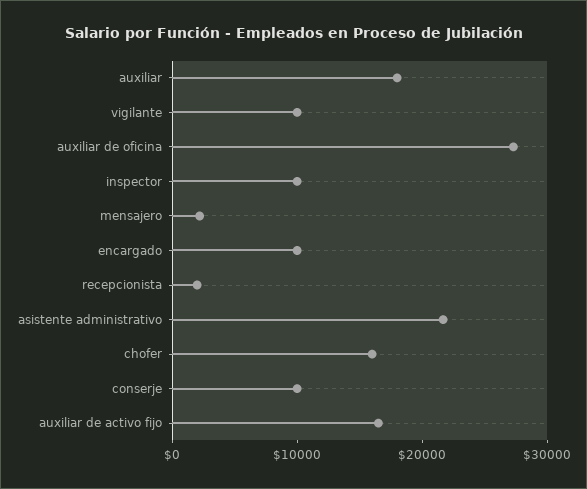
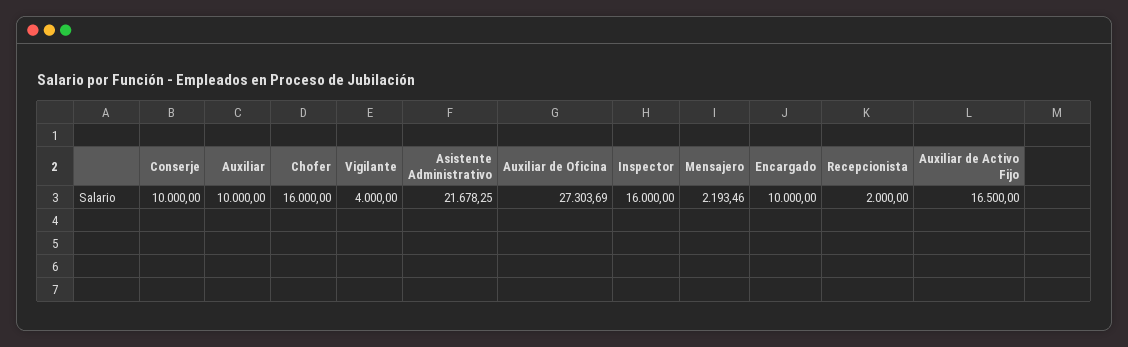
auxiliar: 18000 -> 10000
vigilante: 10000 -> 4000
inspector: 10000 -> 16000

